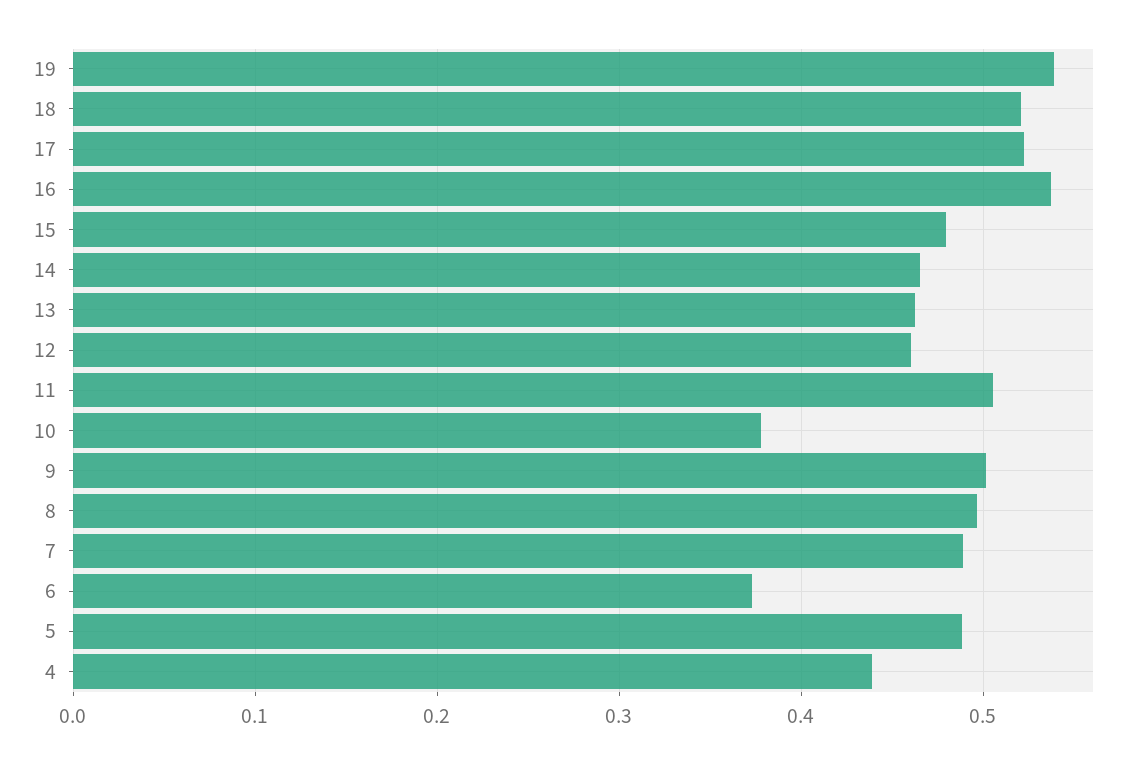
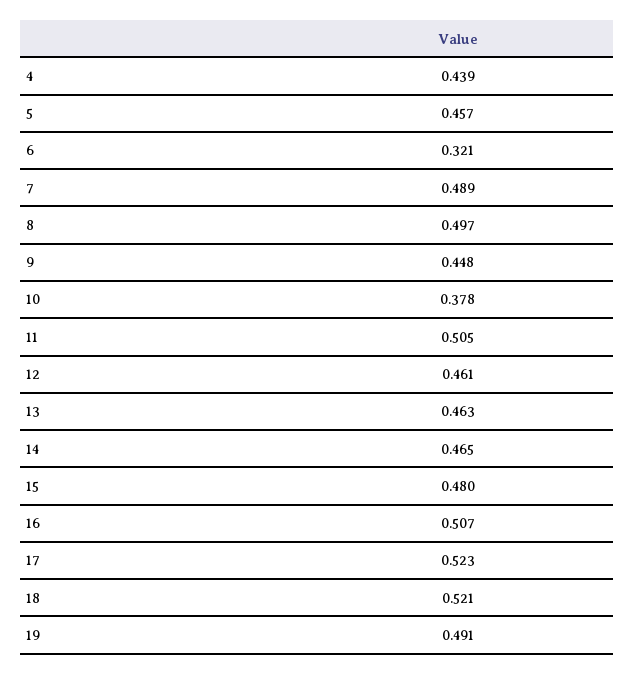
19: 0.54 -> 0.491
16: 0.54 -> 0.507
9: 0.5 -> 0.448
6: 0.37 -> 0.321
5: 0.49 -> 0.457

